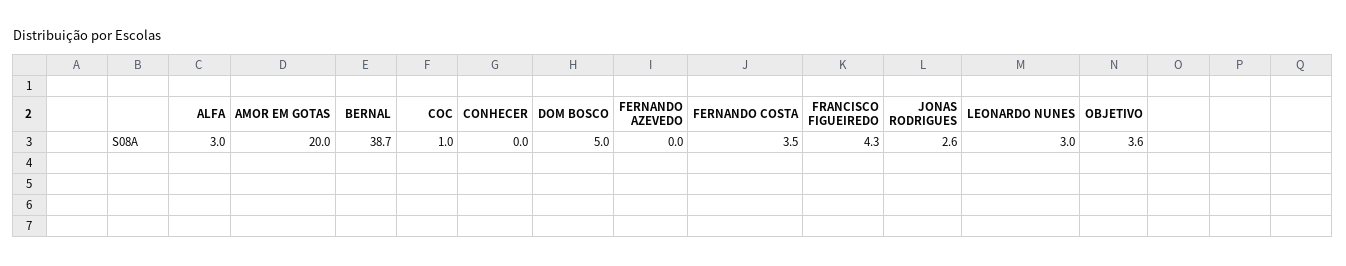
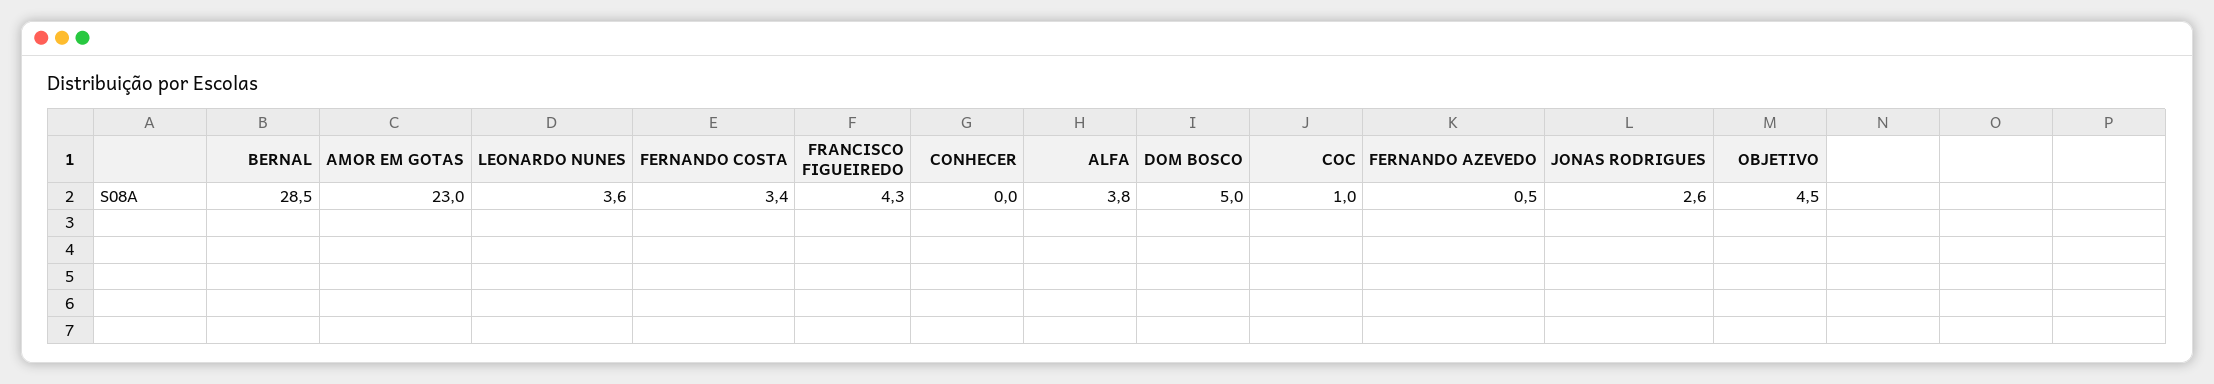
ALFA: 3 -> 3.8
AMOR EM GOTAS: 20 -> 23
BERNAL: 38.7 -> 28.5
FERNANDO AZEVEDO: 0 -> 0.5
FERNANDO COSTA: 3.5 -> 3.4
LEONARDO NUNES: 3 -> 3.6
OBJETIVO: 3.6 -> 4.5

